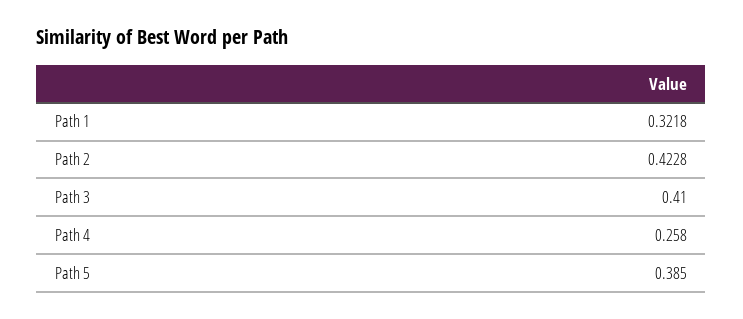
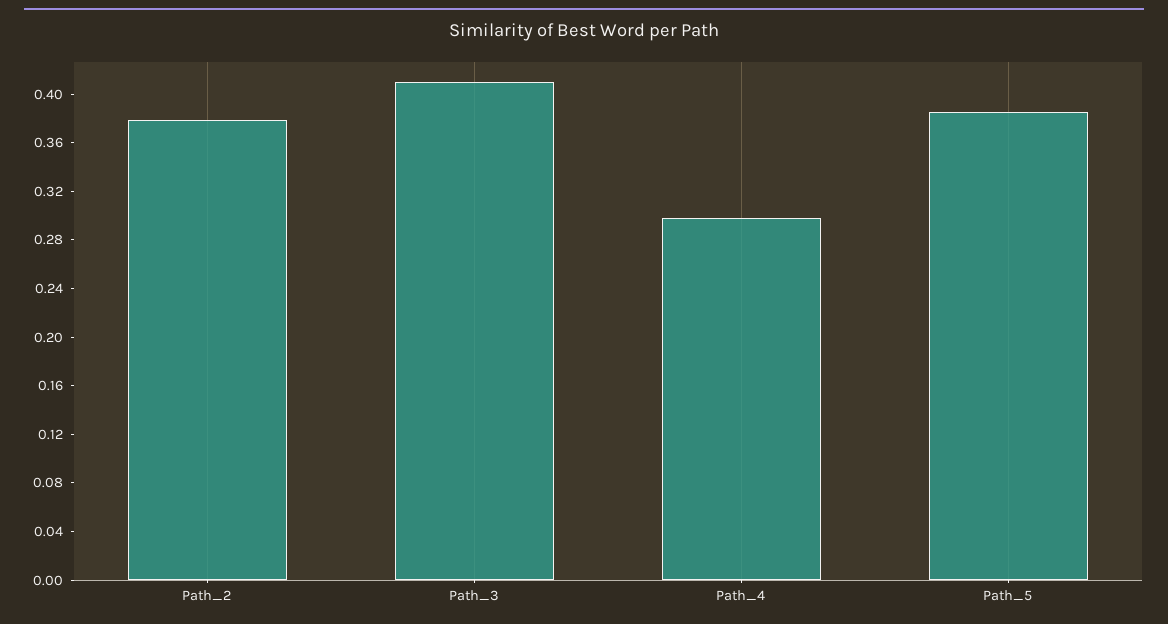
Path 1: 0.3218 -> none
Path 2: 0.4228 -> 0.38
Path 4: 0.258 -> 0.3

